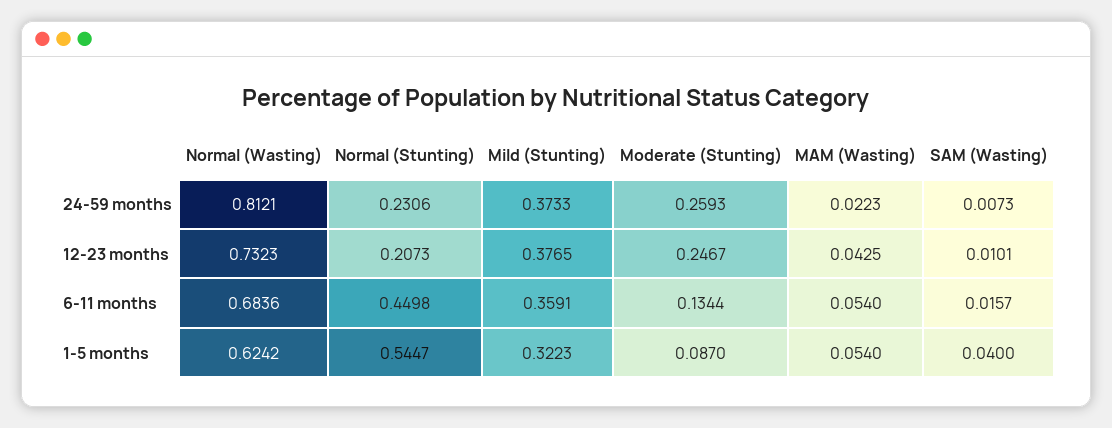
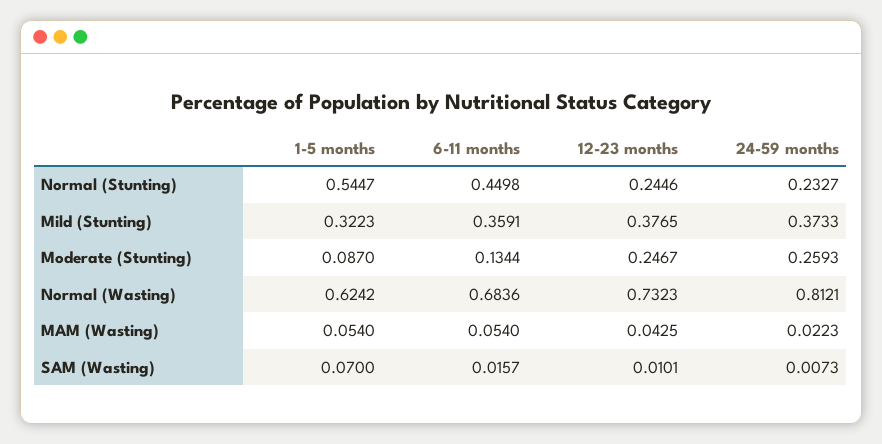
Normal (Stunting), 24-59 months: 0.2306 -> 0.2327
Normal (Stunting), 12-23 months: 0.2073 -> 0.2446
SAM (Wasting), 1-5 months: 0.04 -> 0.07

